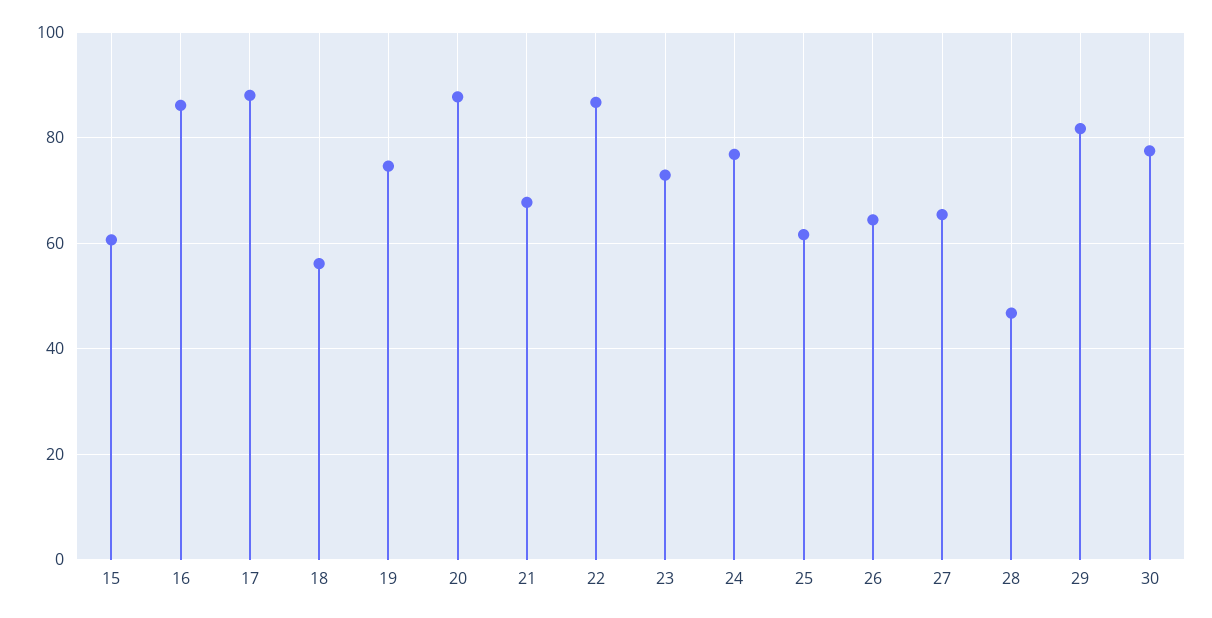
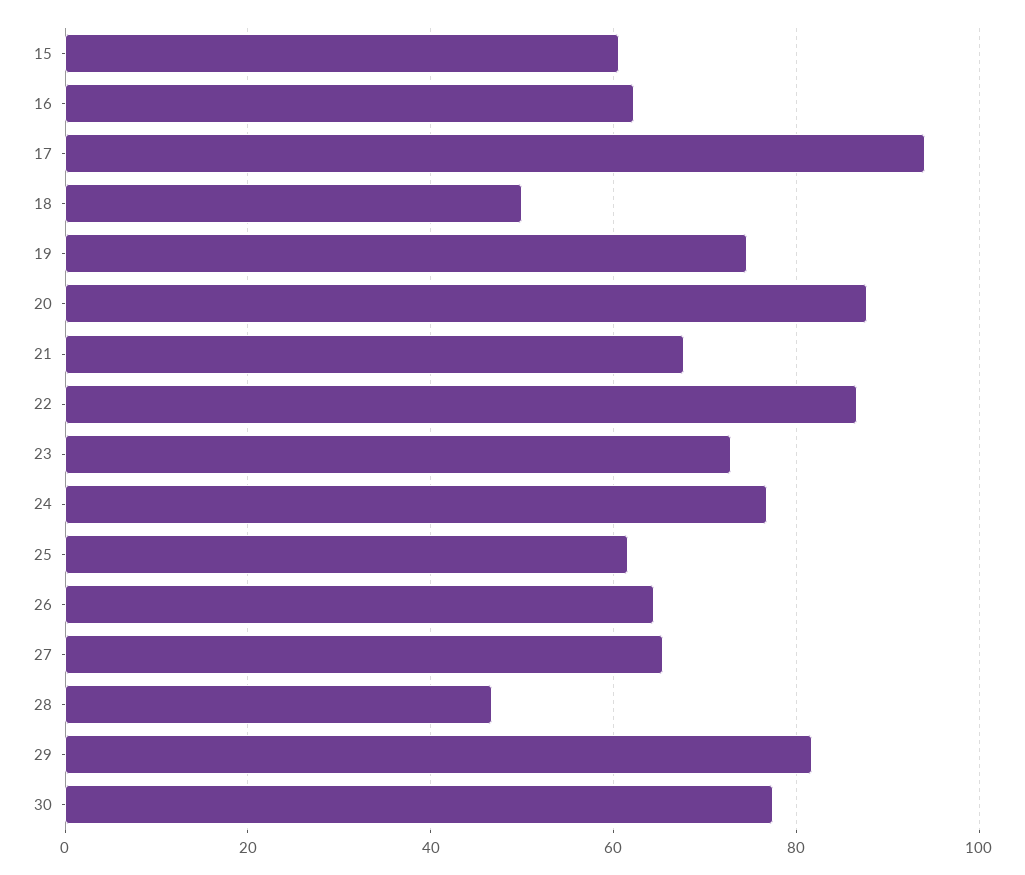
16: 86 -> 62
17: 88 -> 94
18: 56 -> 50

